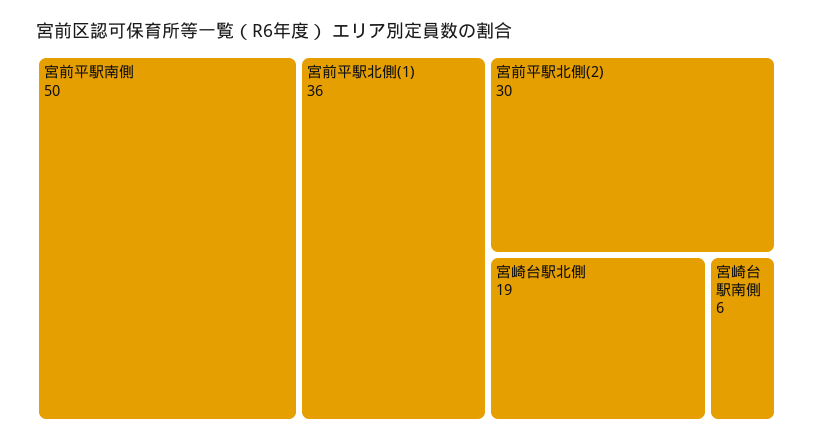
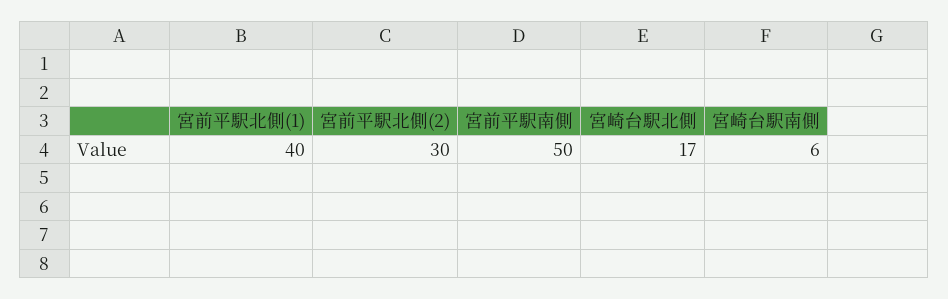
宮前平駅北側(1): 36 -> 40
宮崎台駅北側: 19 -> 17

